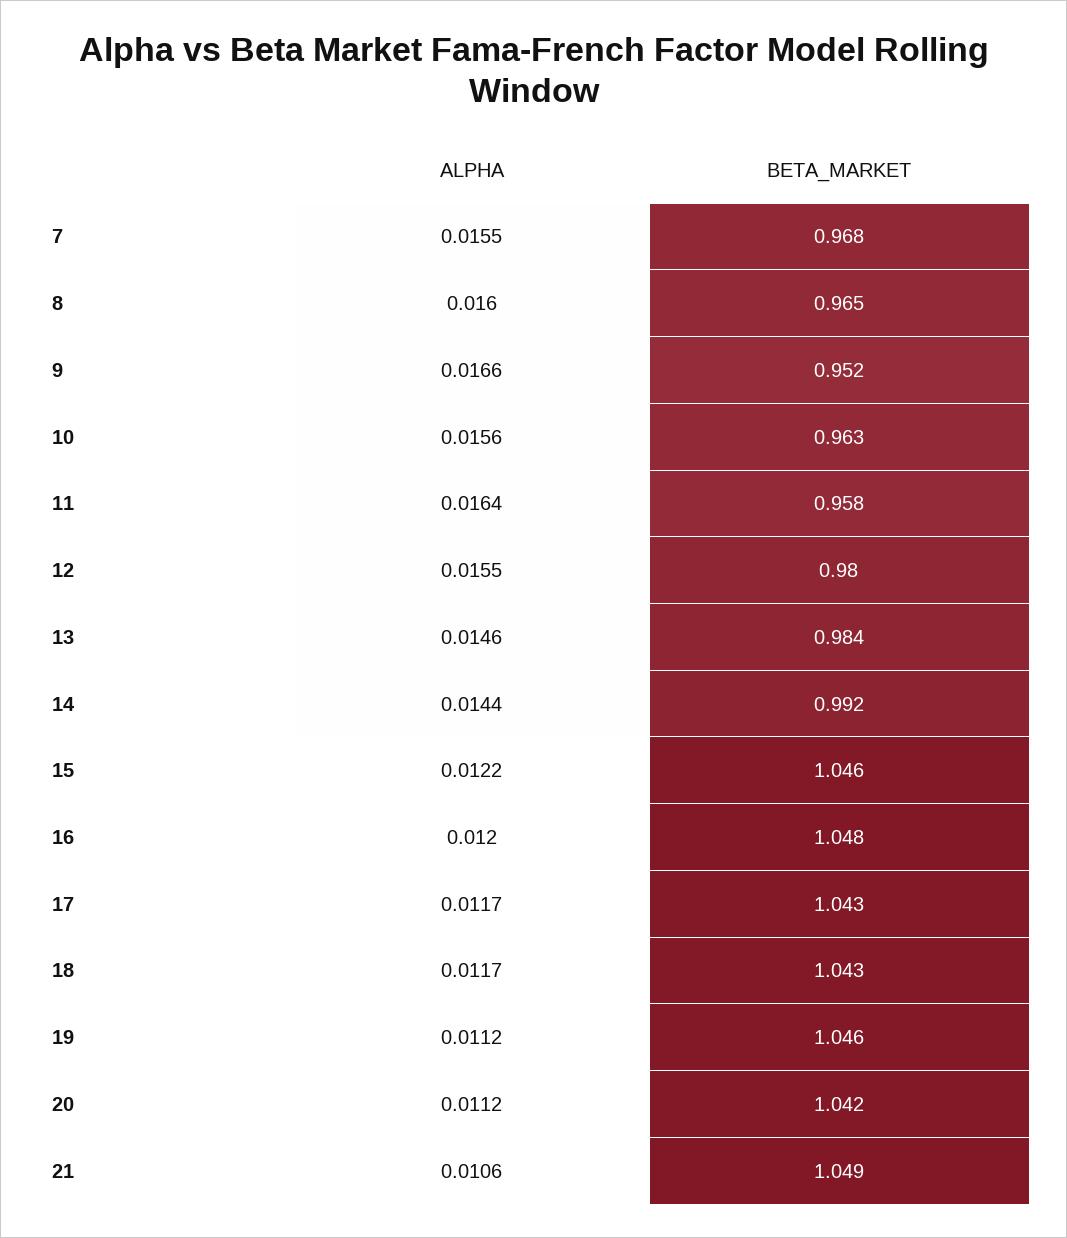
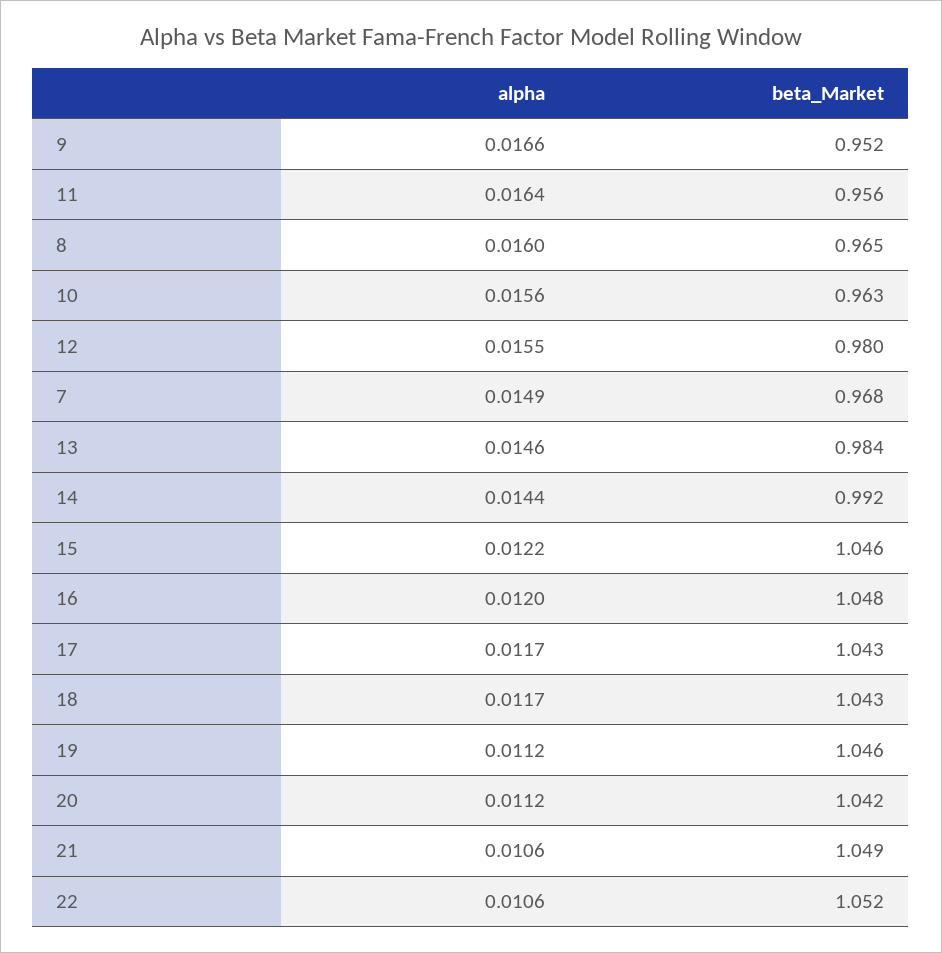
ALPHA, 7: 0.0155 -> 0.0149
BETA_MARKET, 11: 0.958 -> 0.956
ALPHA, 22: none -> 0.0106
BETA_MARKET, 22: none -> 1.052

